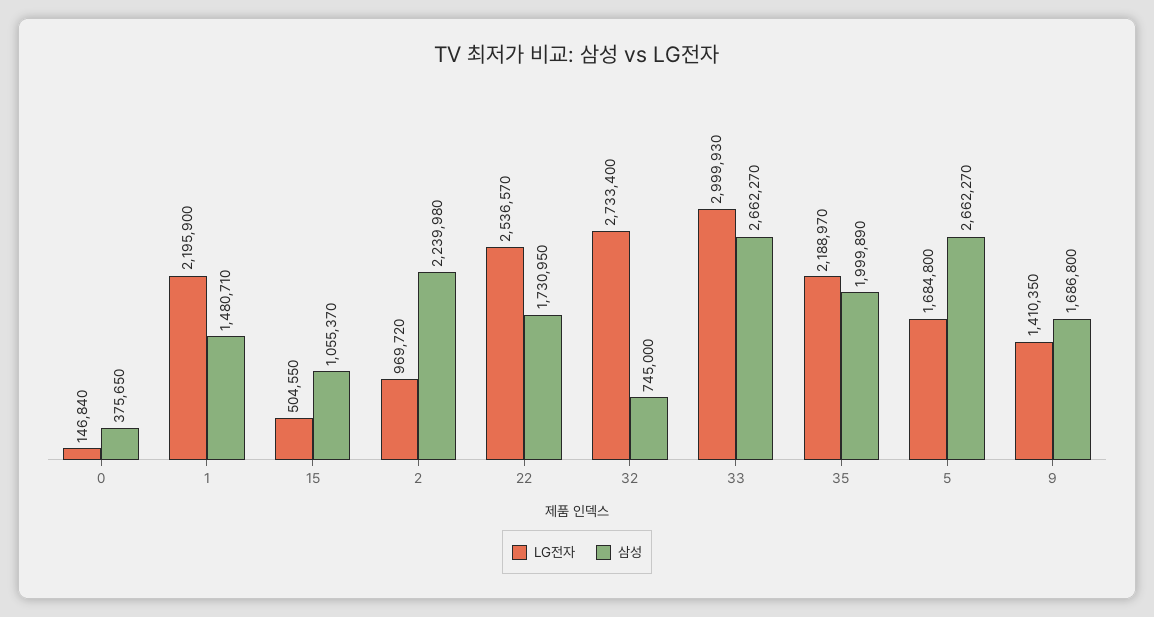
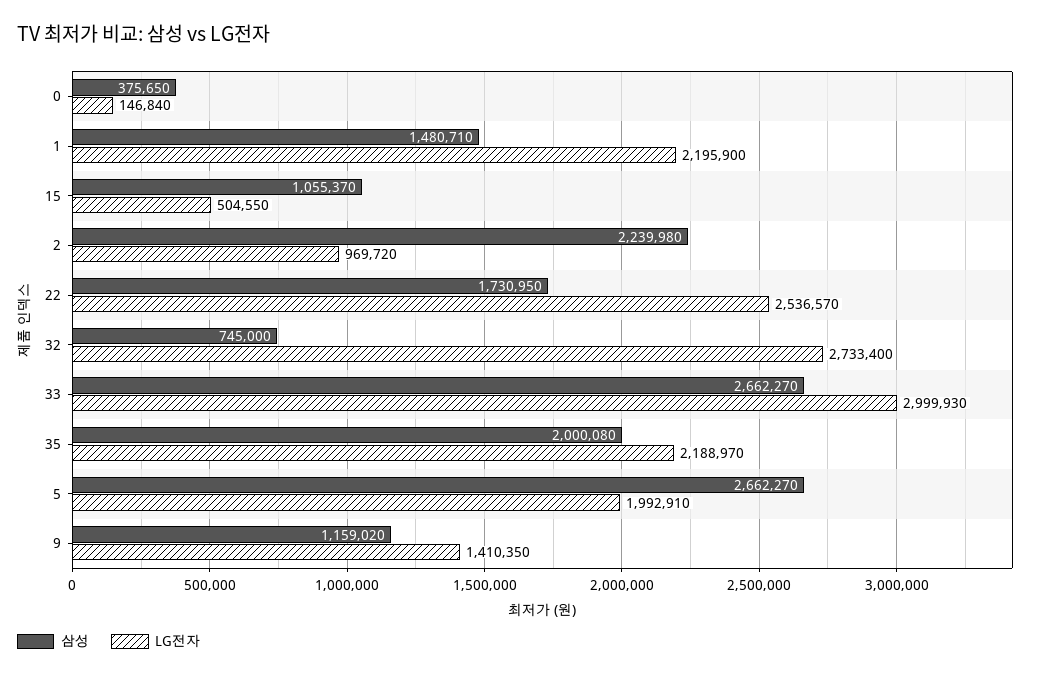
삼성, 35: 1999890 -> 2000080
LG전자, 5: 1684800 -> 1992910
삼성, 9: 1686800 -> 1159020

